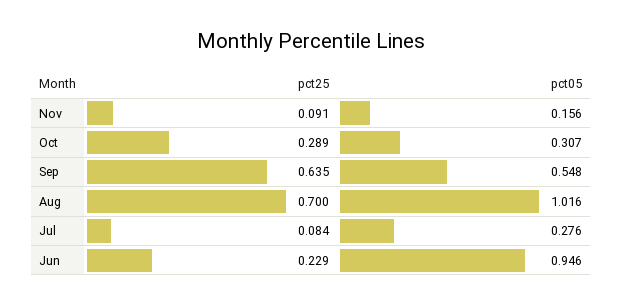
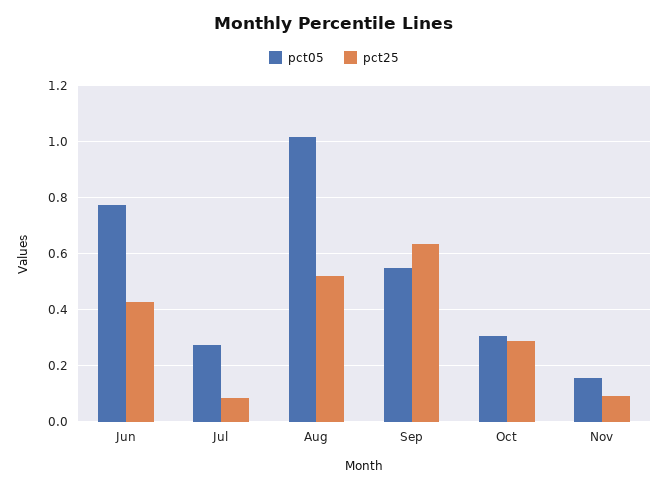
pct25, Aug: 0.7 -> 0.525
pct25, Jun: 0.229 -> 0.425
pct05, Jun: 0.946 -> 0.775

